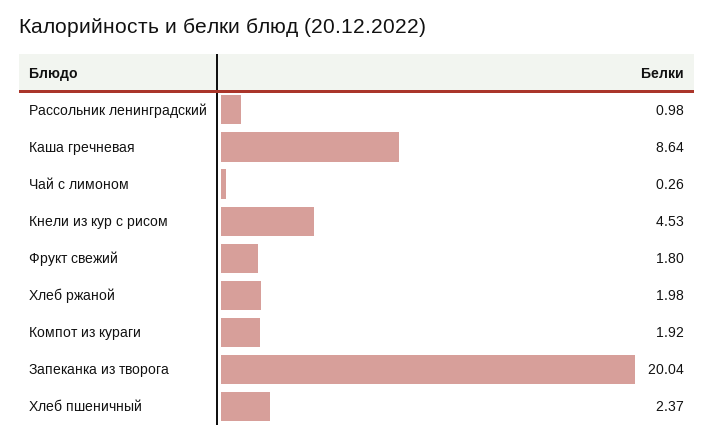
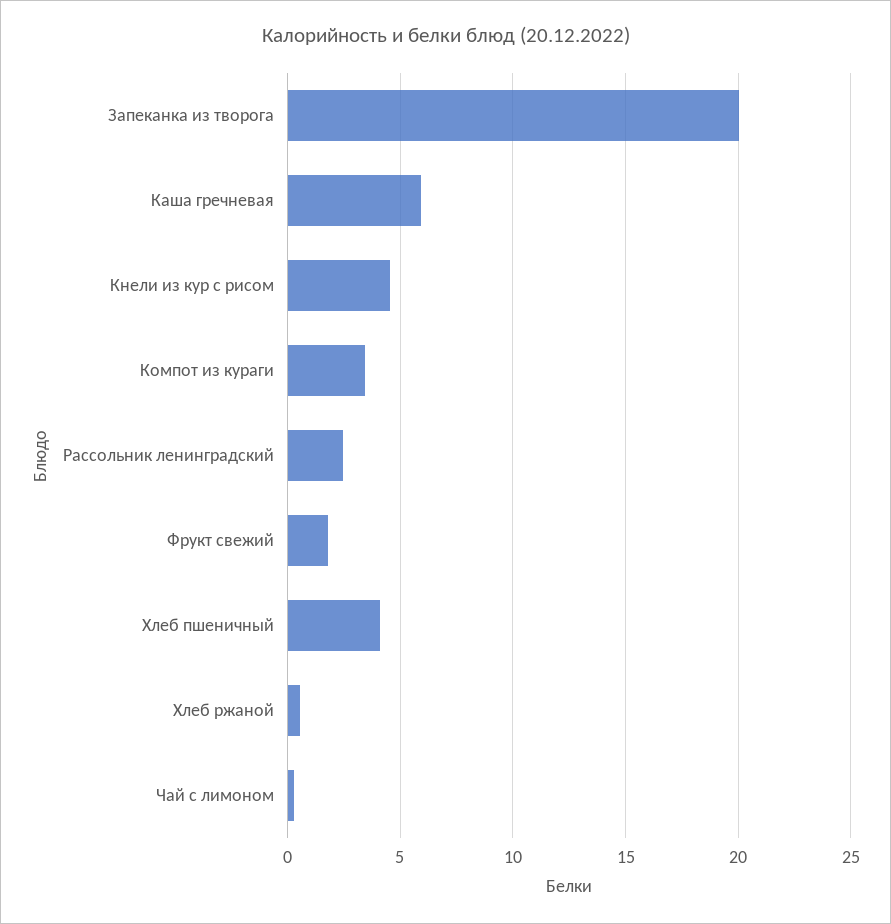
Рассольник ленинградский: 0.98 -> 2.5
Каша гречневая: 8.64 -> 6
Хлеб ржаной: 1.98 -> 0.5
Компот из кураги: 1.92 -> 3.5
Хлеб пшеничный: 2.37 -> 4

